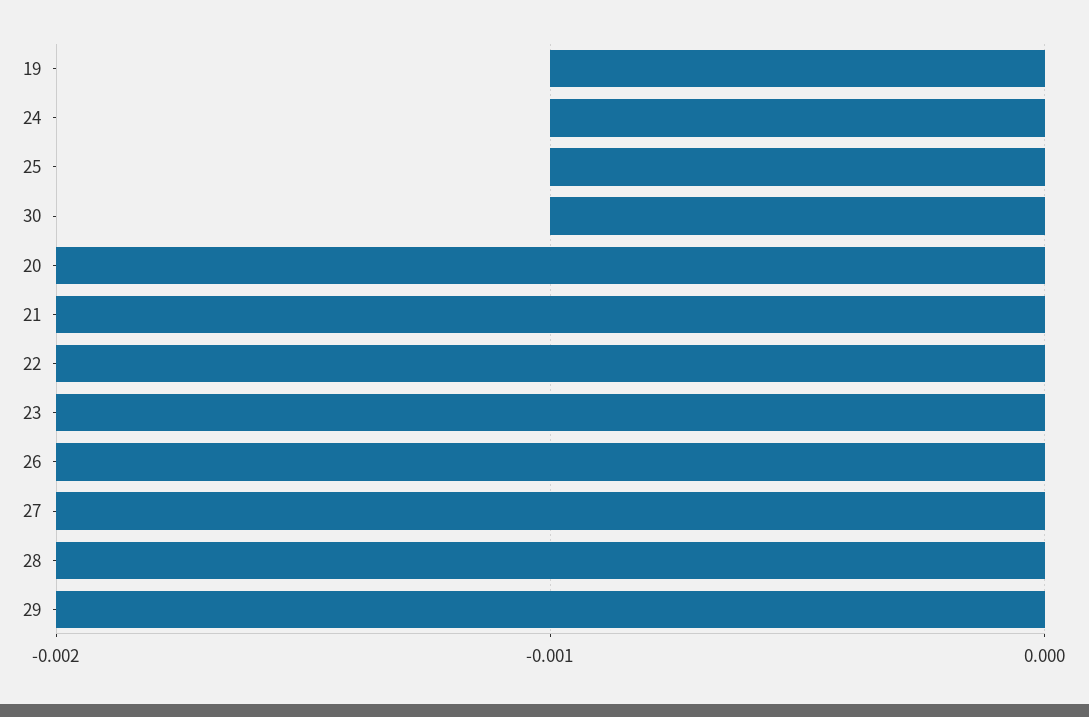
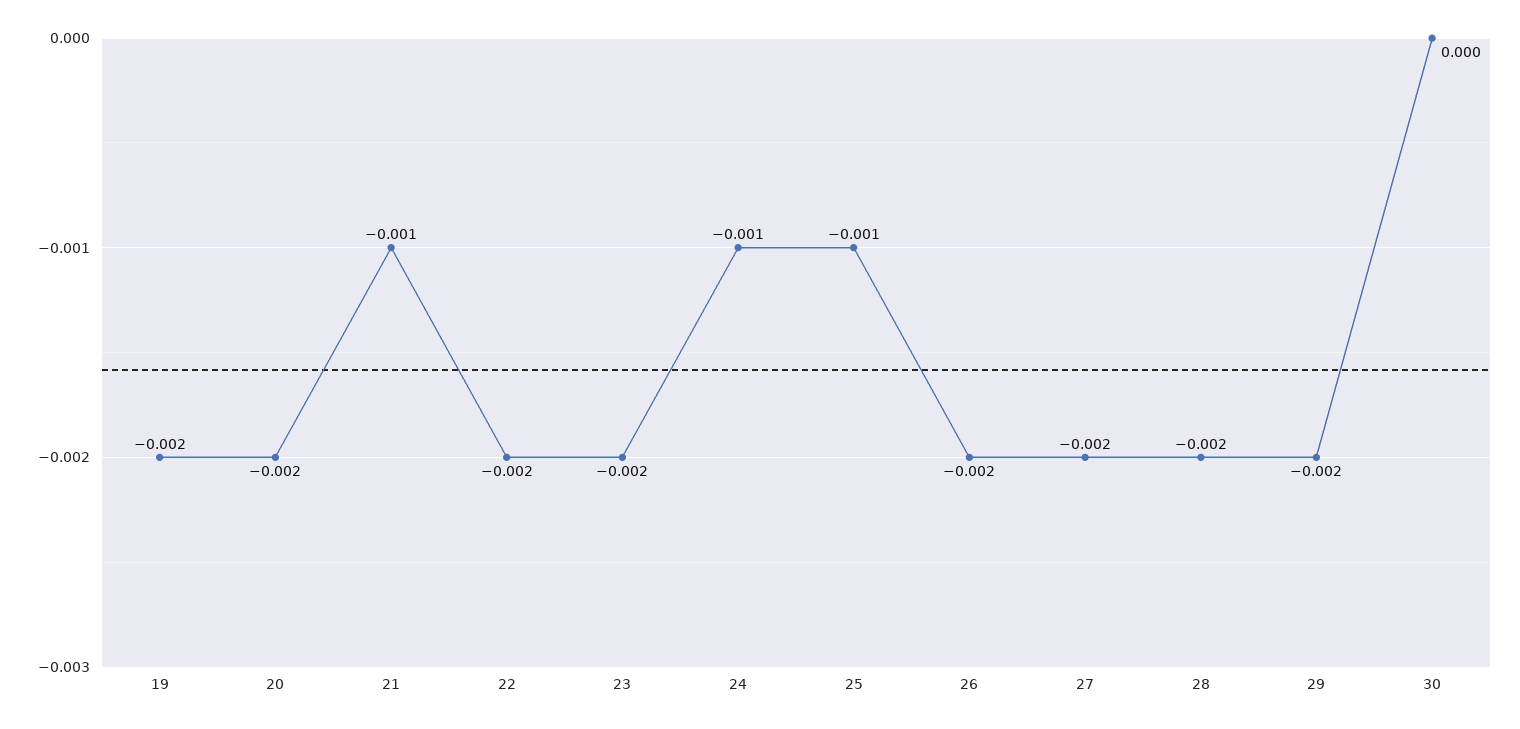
19: -0.001 -> -0.002
30: -0.001 -> 0
21: -0.002 -> -0.001

